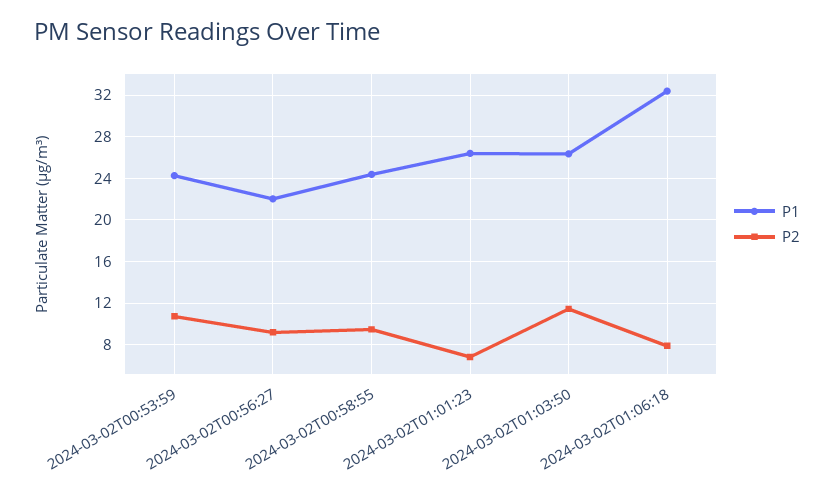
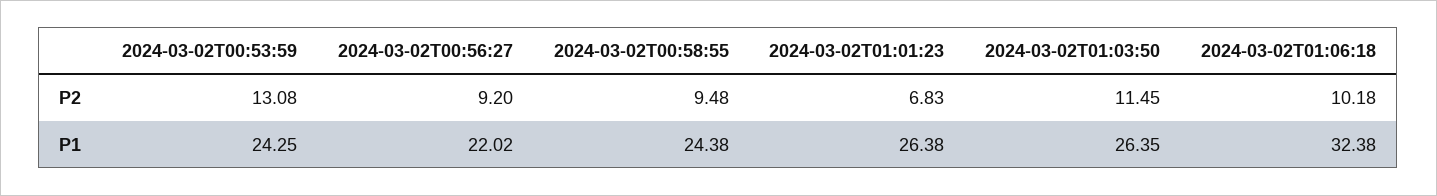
P2, 2024-03-02T00:53:59: 11 -> 13.08
P2, 2024-03-02T01:06:18: 8 -> 10.18

